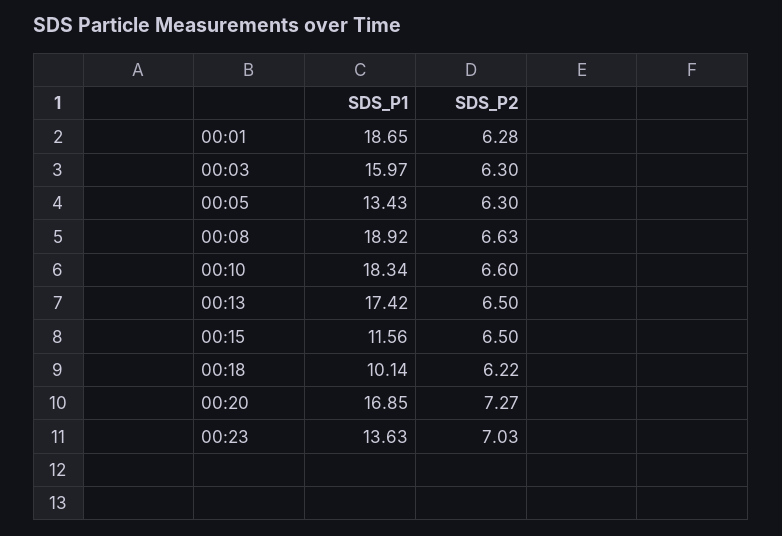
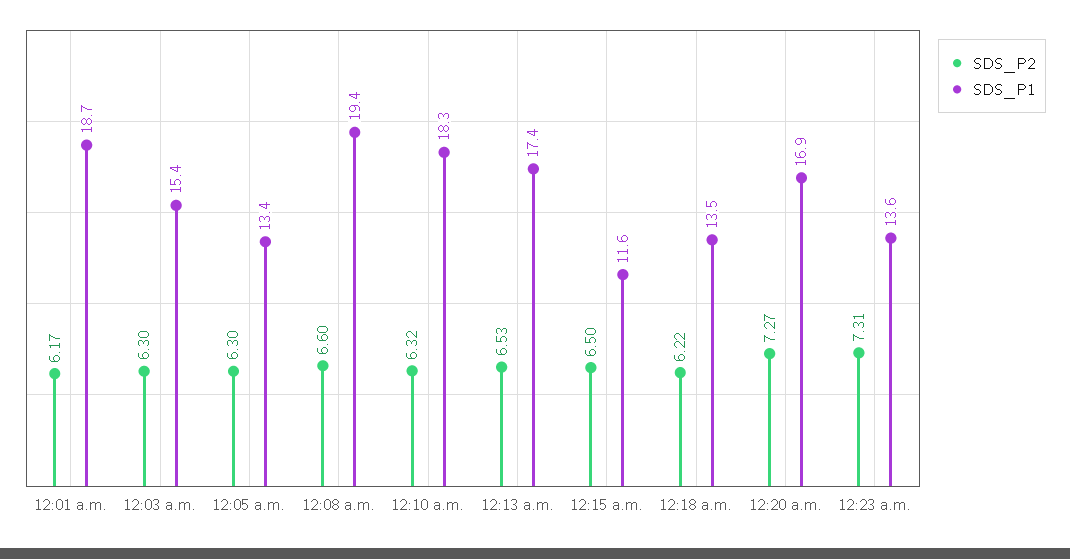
SDS_P2, 00:01: 6.28 -> 6.17
SDS_P1, 00:03: 15.97 -> 15.4
SDS_P1, 00:08: 18.92 -> 19.4
SDS_P2, 00:08: 6.63 -> 6.6
SDS_P2, 00:10: 6.6 -> 6.32
SDS_P2, 00:13: 6.5 -> 6.53
SDS_P1, 00:18: 10.14 -> 13.5
SDS_P2, 00:23: 7.03 -> 7.31

